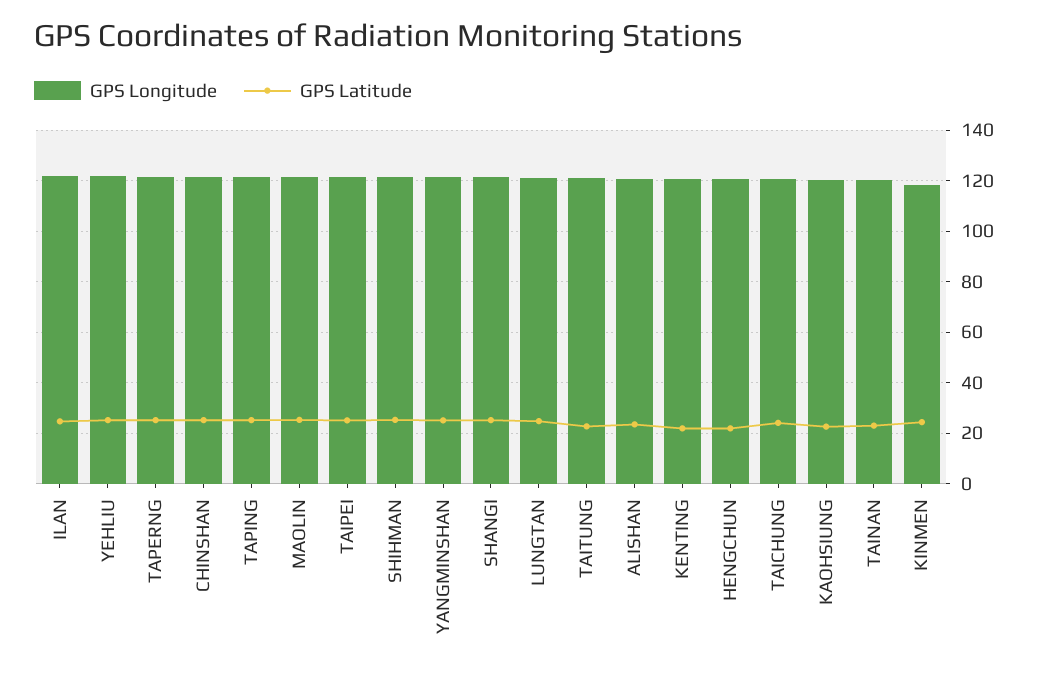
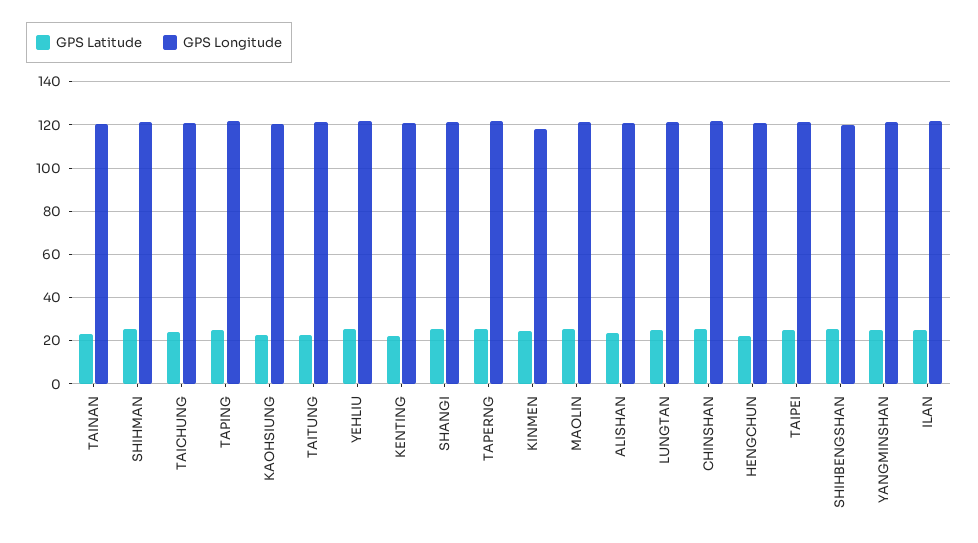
GPS Latitude, SHIHBENGSHAN: none -> 25
GPS Longitude, SHIHBENGSHAN: none -> 120

